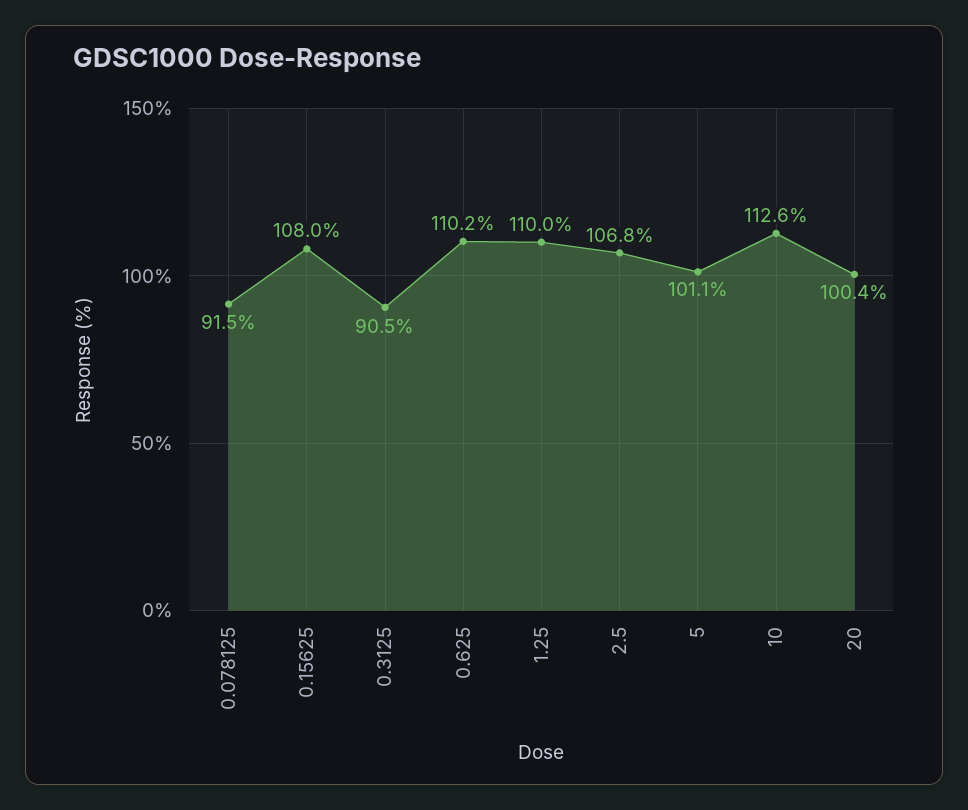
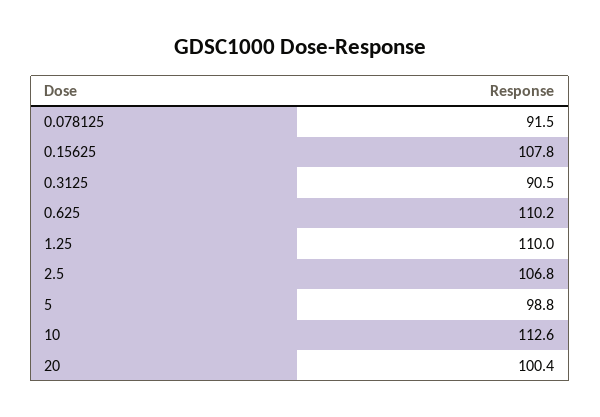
0.15625: 108 -> 107.8
5: 101.1 -> 98.8

